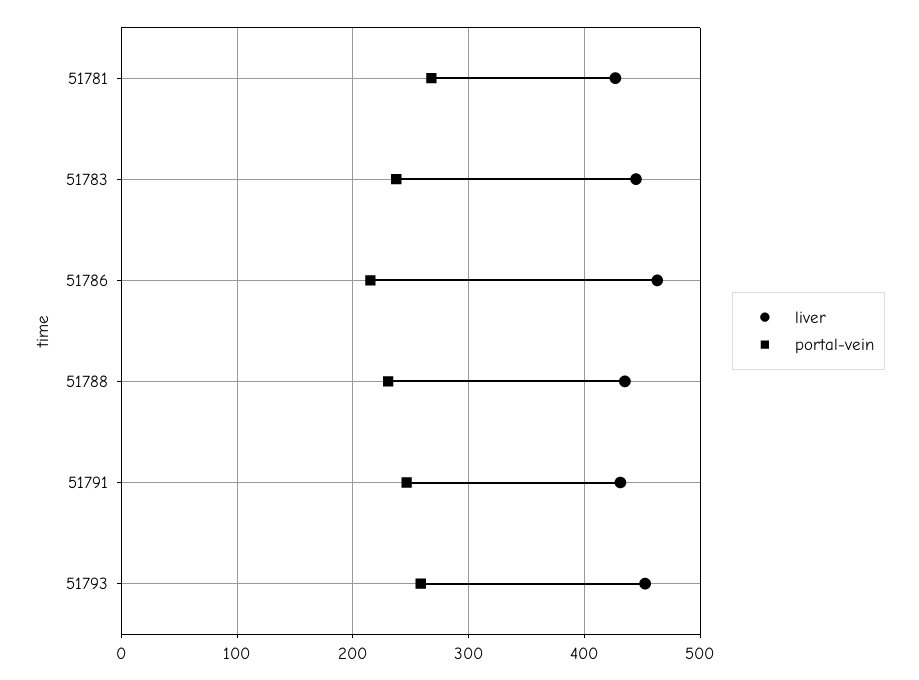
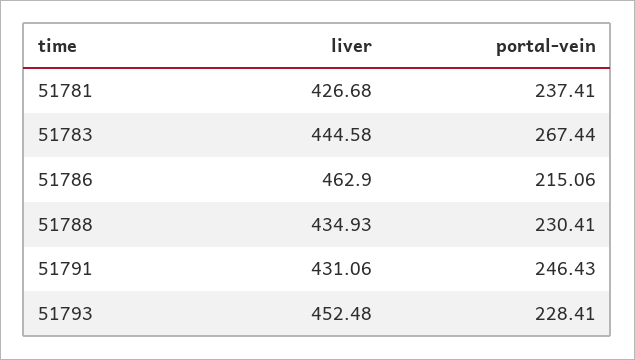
portal-vein, 51781: 270 -> 237.41
portal-vein, 51783: 240 -> 267.44
portal-vein, 51793: 260 -> 228.41

